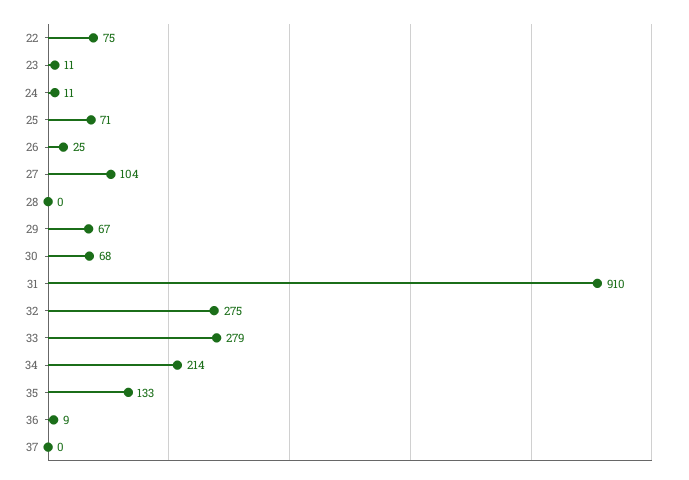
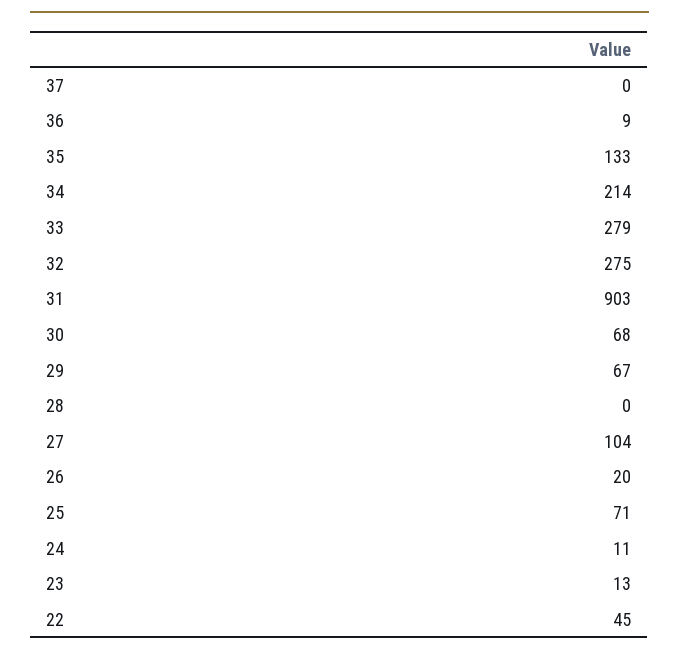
22: 75 -> 45
23: 11 -> 13
26: 25 -> 20
31: 910 -> 903

